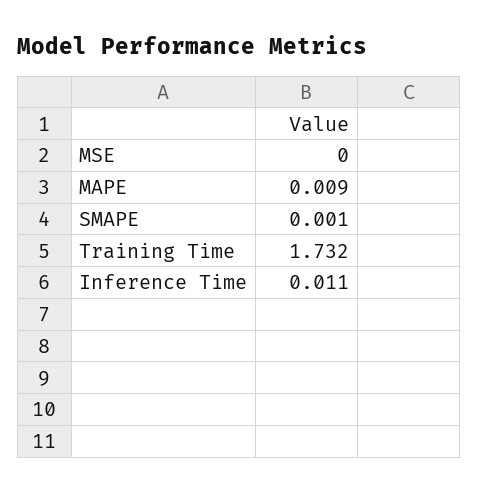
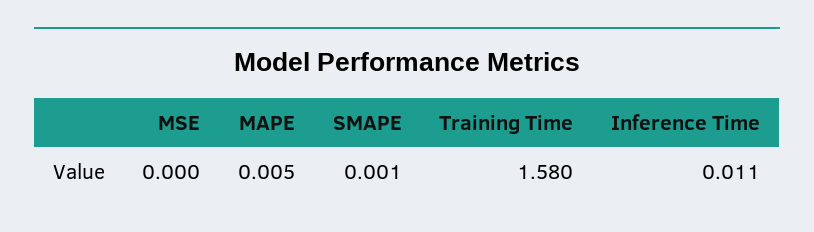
MAPE: 0.009 -> 0.005
Training Time: 1.732 -> 1.58

